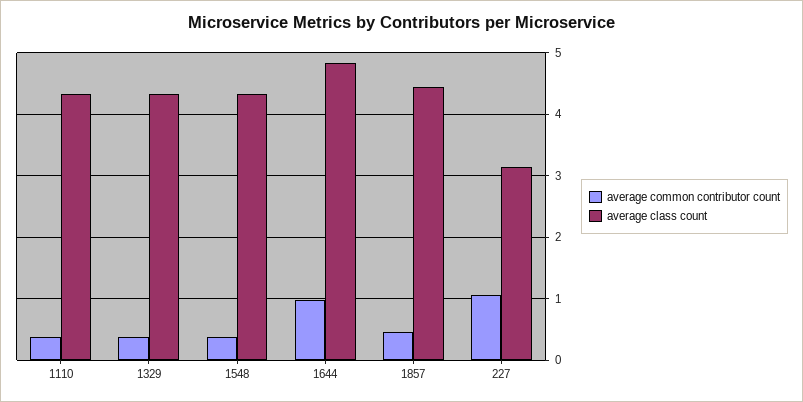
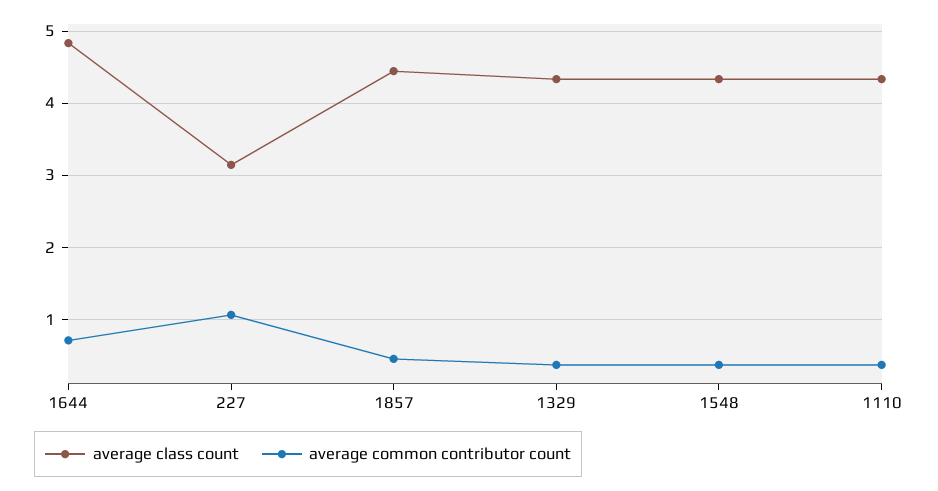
average common contributor count, 1644: 1 -> 0.7

